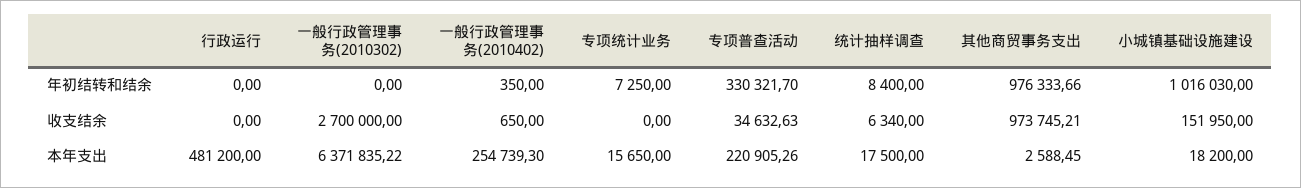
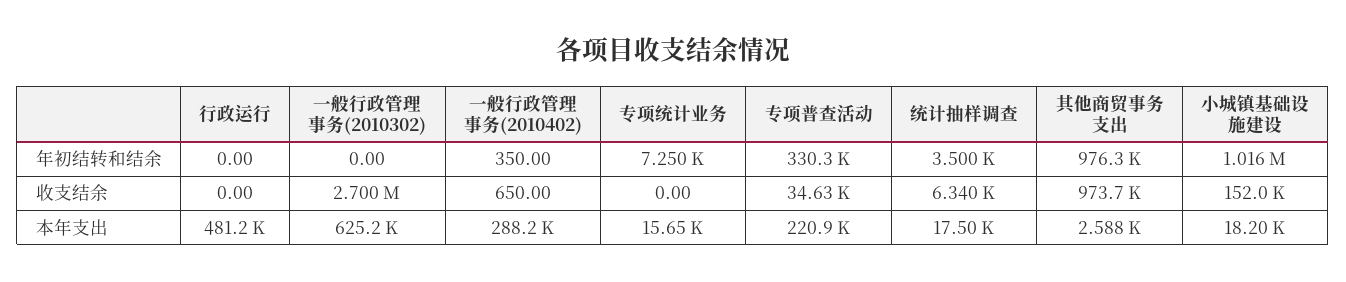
统计抽样调查, 年初结转和结余: 8400 -> 3500
一般行政管理事务(2010302), 本年支出: 6371835.22 -> 625200
一般行政管理事务(2010402), 本年支出: 254739.3 -> 288200

